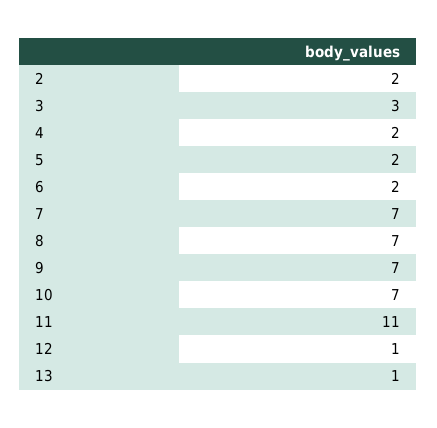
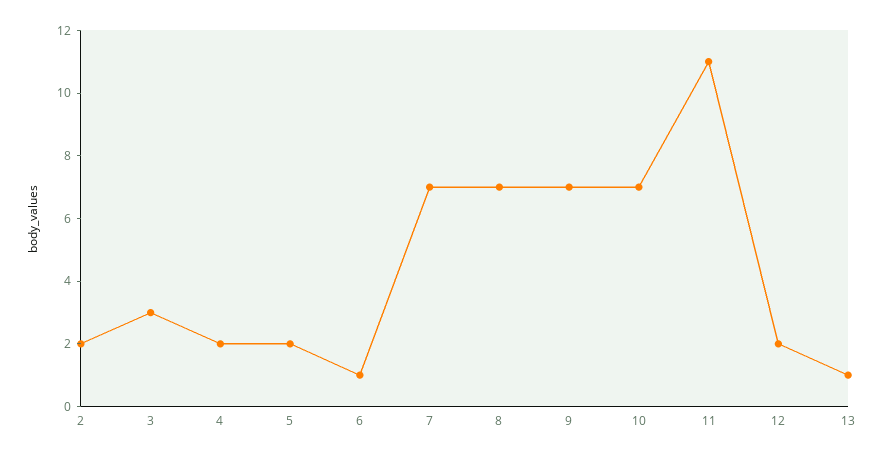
6: 2 -> 1
12: 1 -> 2

